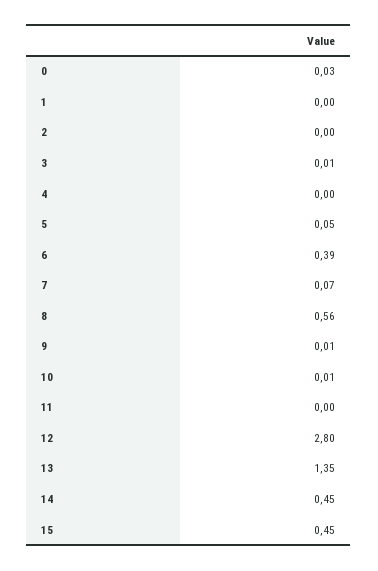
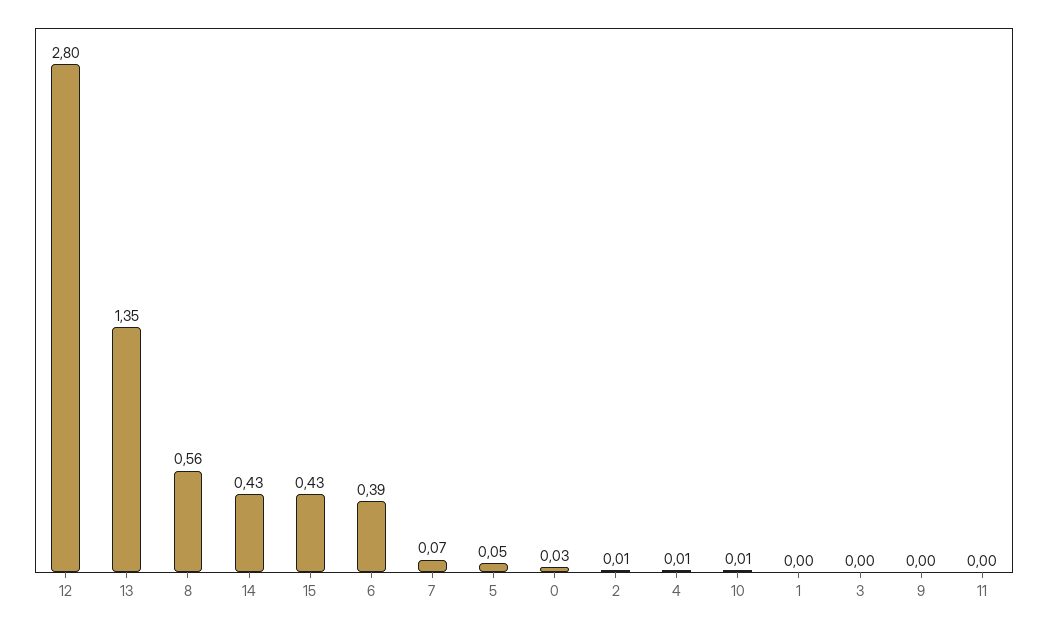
2: 0 -> 0.01
3: 0.01 -> 0
4: 0 -> 0.01
9: 0.01 -> 0
14: 0.45 -> 0.43
15: 0.45 -> 0.43

